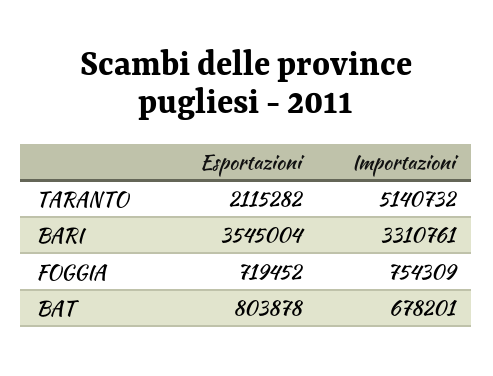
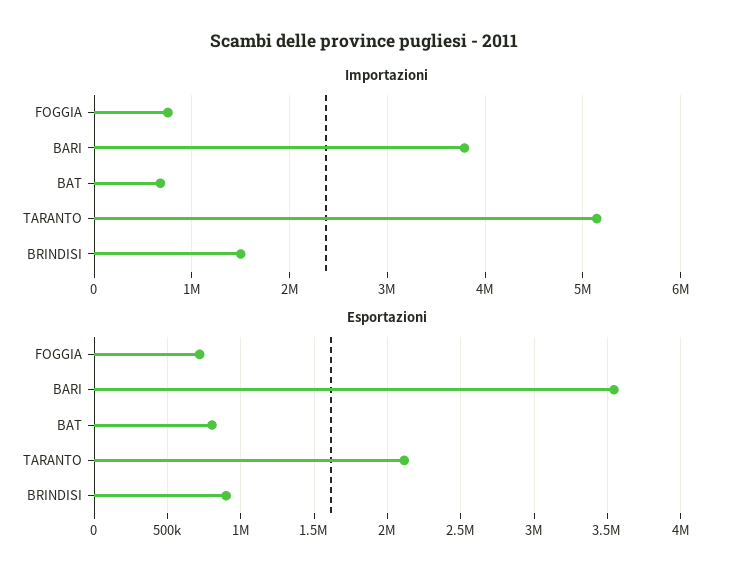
Importazioni, BARI: 3310761 -> 3800000
Importazioni, BRINDISI: none -> 1500000
Esportazioni, BRINDISI: none -> 900000

